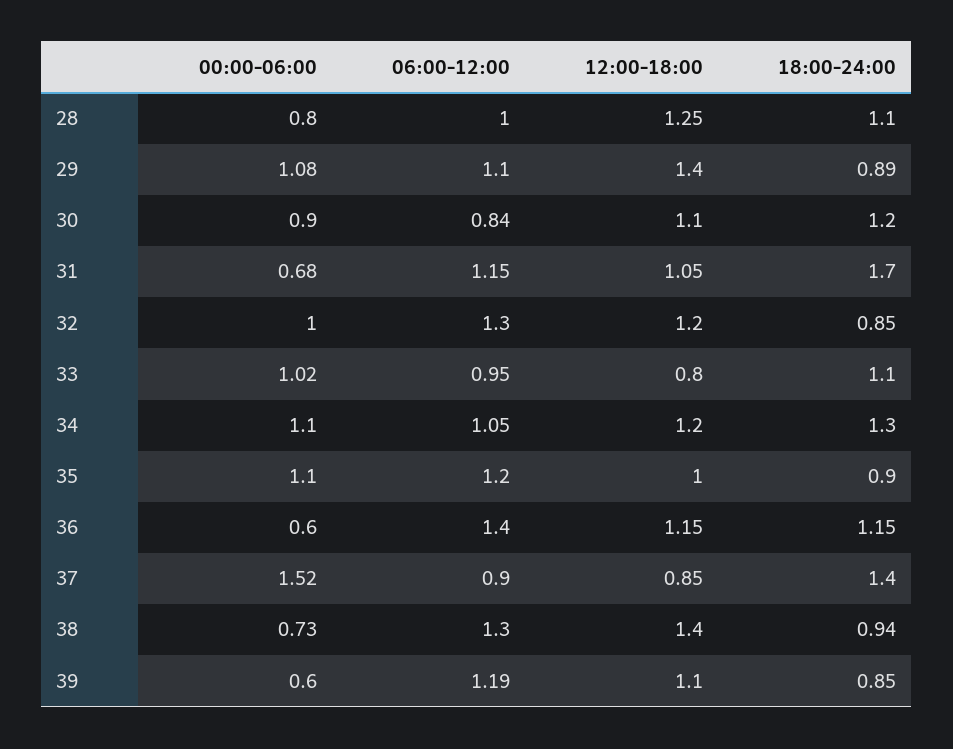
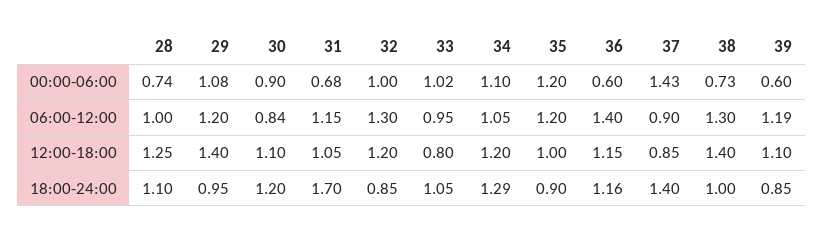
00:00-06:00, 28: 0.8 -> 0.74
06:00-12:00, 29: 1.1 -> 1.2
18:00-24:00, 29: 0.89 -> 0.95
18:00-24:00, 33: 1.1 -> 1.05
18:00-24:00, 34: 1.3 -> 1.29
00:00-06:00, 35: 1.1 -> 1.2
18:00-24:00, 36: 1.15 -> 1.16
00:00-06:00, 37: 1.52 -> 1.43
18:00-24:00, 38: 0.94 -> 1

